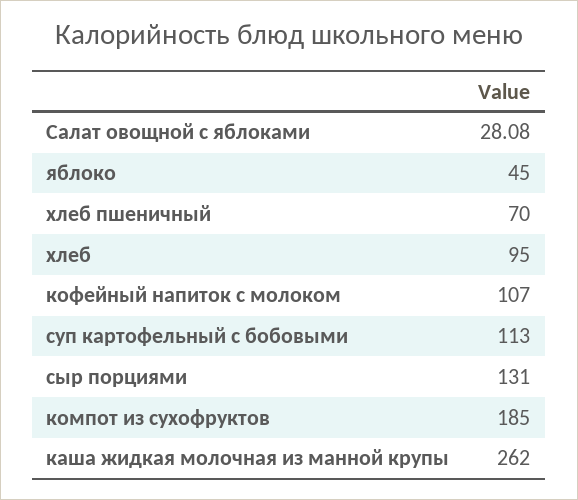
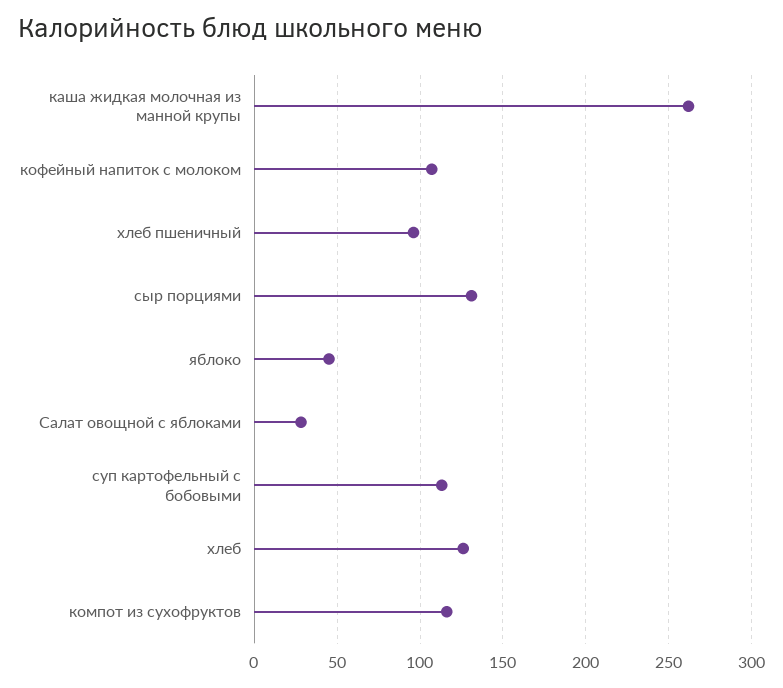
хлеб пшеничный: 70 -> 95
хлеб: 95 -> 125
компот из сухофруктов: 185 -> 115

